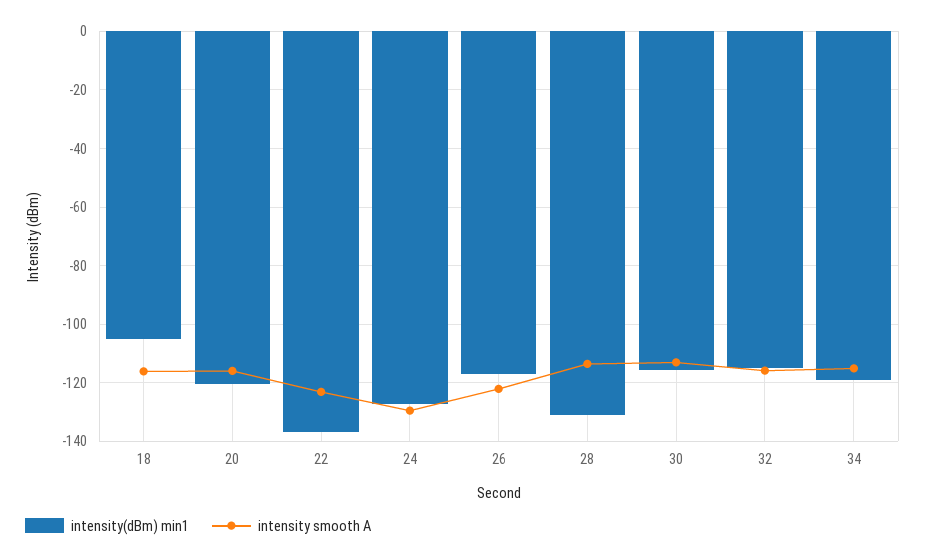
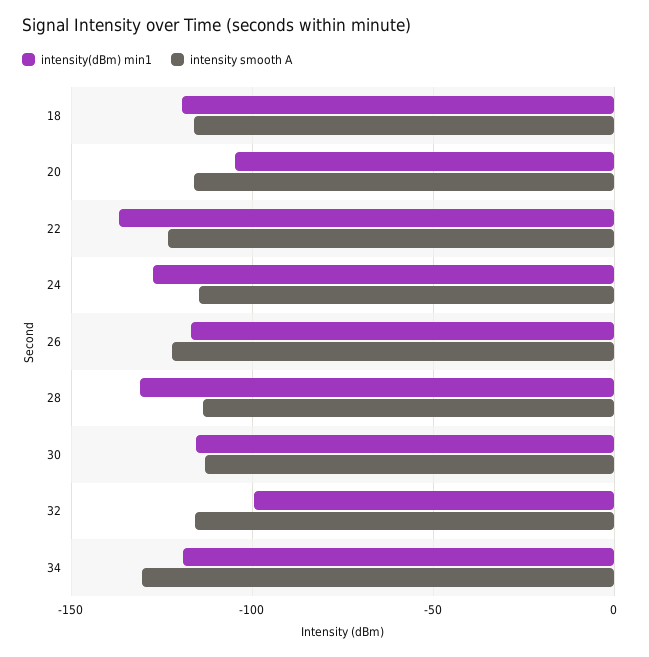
intensity(dBm) min1, 18: -105 -> -120
intensity(dBm) min1, 20: -120 -> -105
intensity smooth A, 24: -130 -> -115
intensity(dBm) min1, 32: -115 -> -100
intensity smooth A, 34: -115 -> -130

